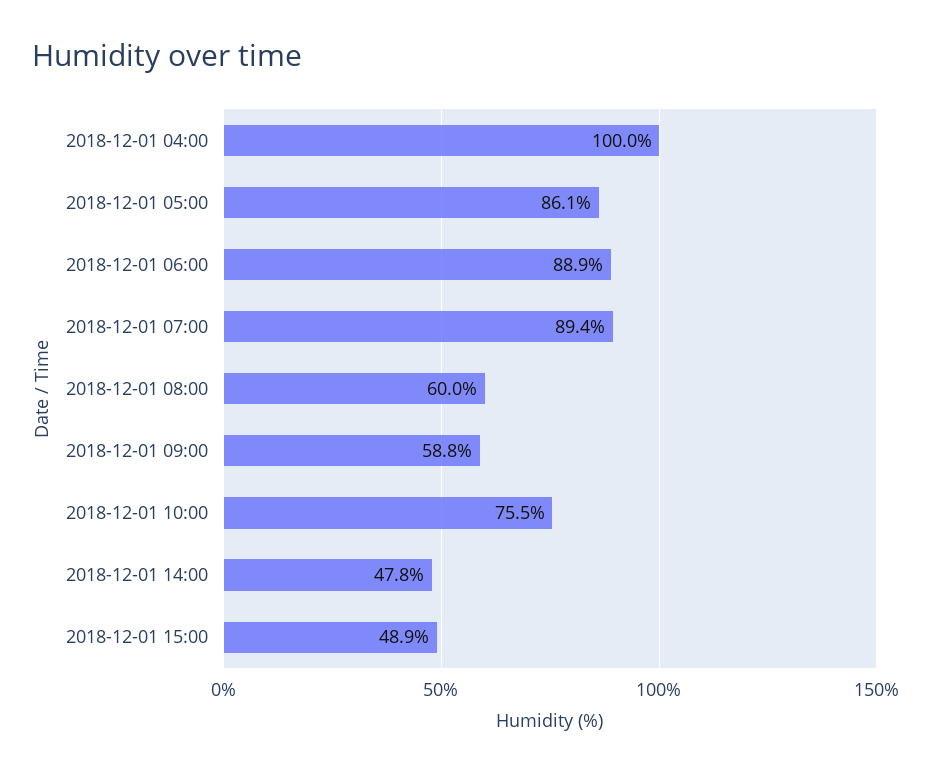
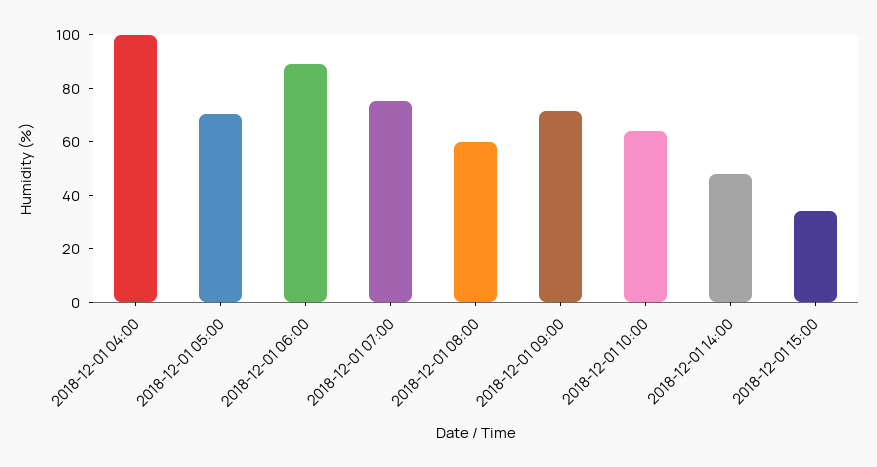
2018-12-01 05:00: 86.1 -> 70
2018-12-01 07:00: 89.4 -> 75
2018-12-01 09:00: 58.8 -> 70
2018-12-01 10:00: 75.5 -> 65
2018-12-01 15:00: 48.9 -> 35

